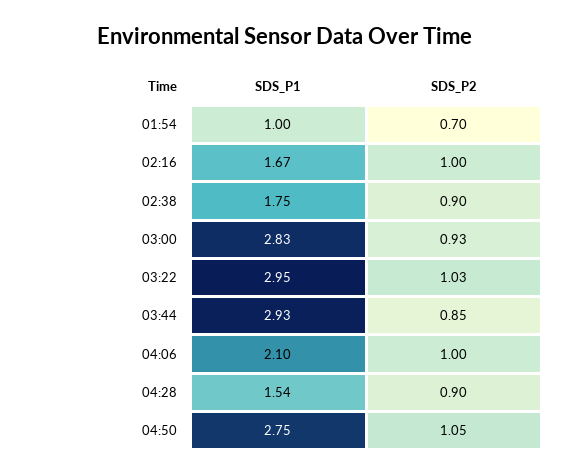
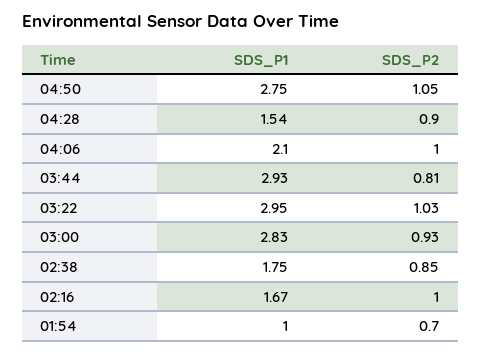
SDS_P2, 02:38: 0.9 -> 0.85
SDS_P2, 03:44: 0.85 -> 0.81

